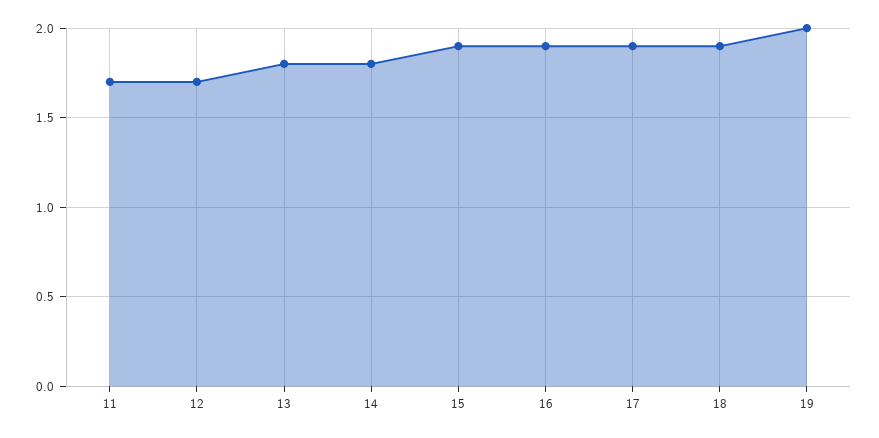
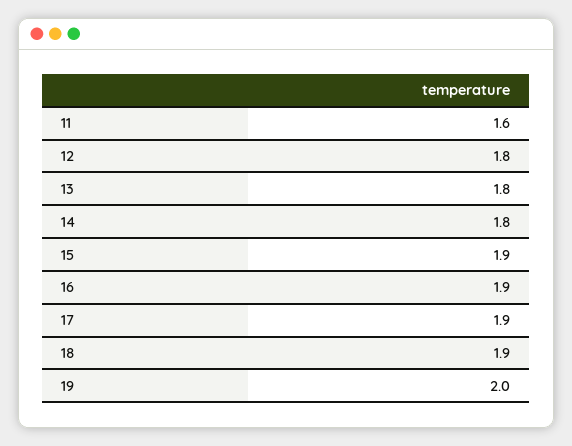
11: 1.7 -> 1.6
12: 1.7 -> 1.8

